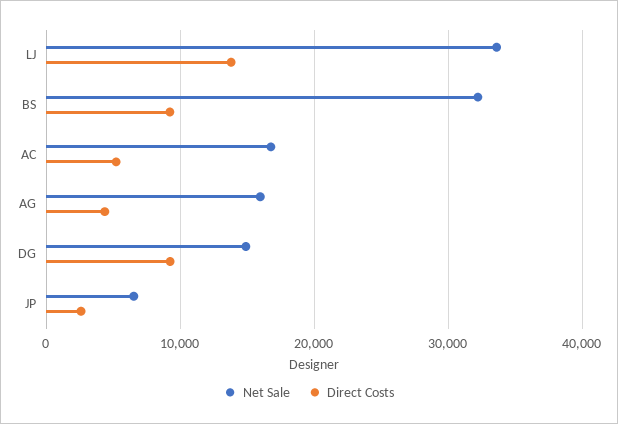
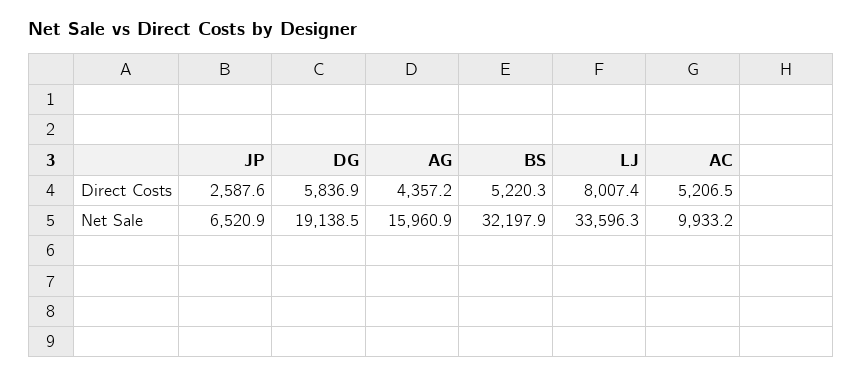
Direct Costs, LJ: 14000 -> 8007.4
Direct Costs, BS: 9000 -> 5220.3
Net Sale, AC: 17000 -> 9933.2
Net Sale, DG: 15000 -> 19138.5
Direct Costs, DG: 9000 -> 5836.9

